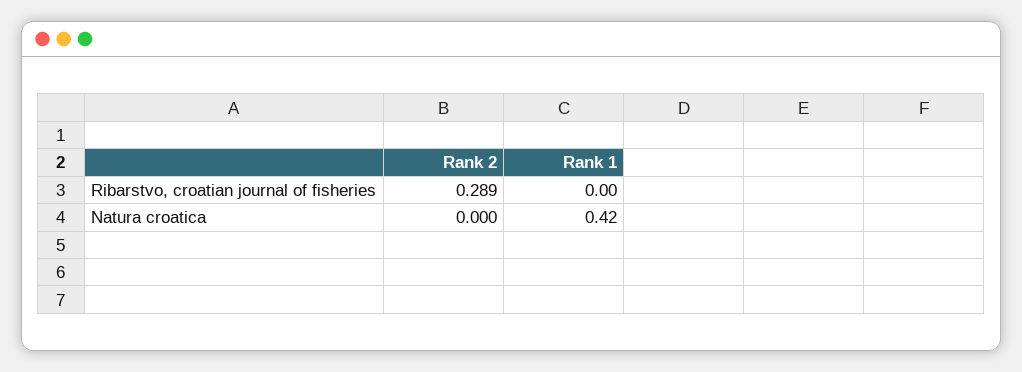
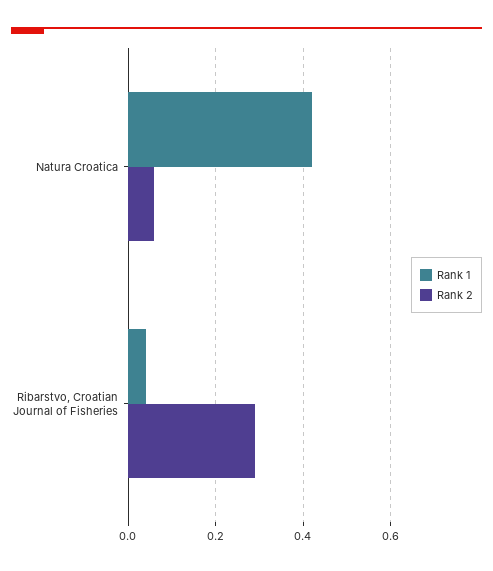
Rank 1, Ribarstvo, croatian journal of fisheries: 0 -> 0.04
Rank 2, Natura croatica: 0 -> 0.06

